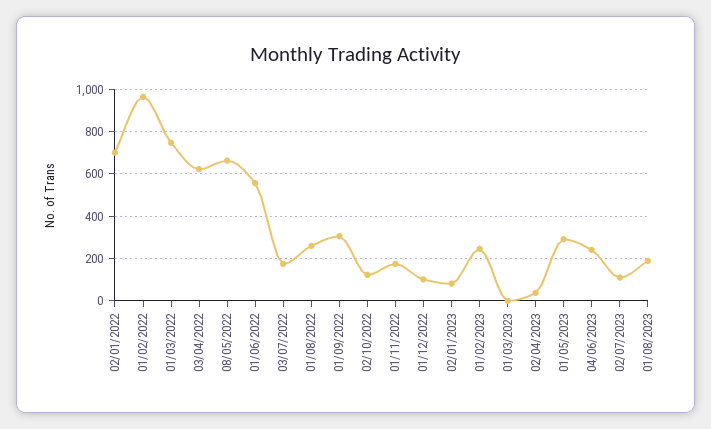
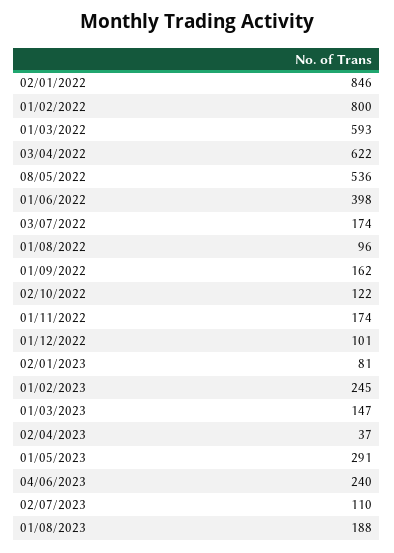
02/01/2022: 700 -> 846
01/02/2022: 950 -> 800
01/03/2022: 750 -> 593
08/05/2022: 650 -> 536
01/06/2022: 550 -> 398
01/08/2022: 250 -> 96
01/09/2022: 300 -> 162
01/03/2023: 0 -> 147

